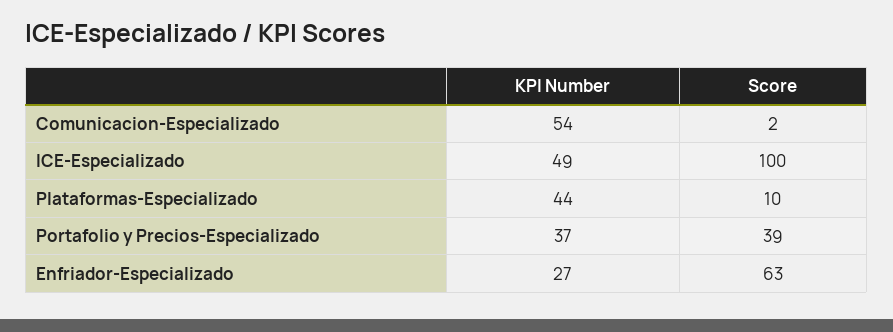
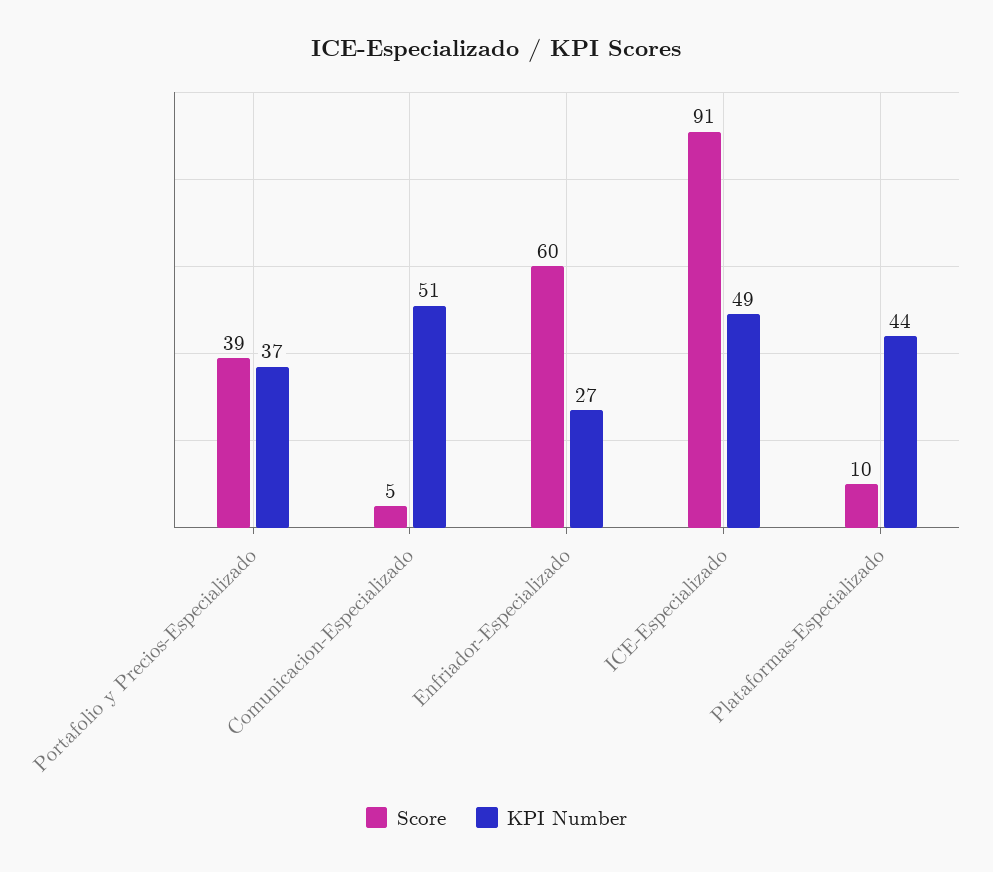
KPI Number, Comunicacion-Especializado: 54 -> 51
Score, Comunicacion-Especializado: 2 -> 5
Score, ICE-Especializado: 100 -> 91
Score, Enfriador-Especializado: 63 -> 60

